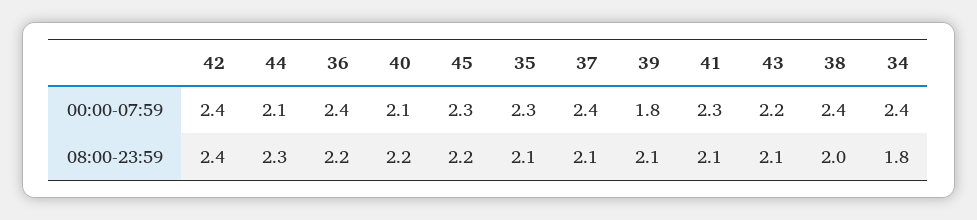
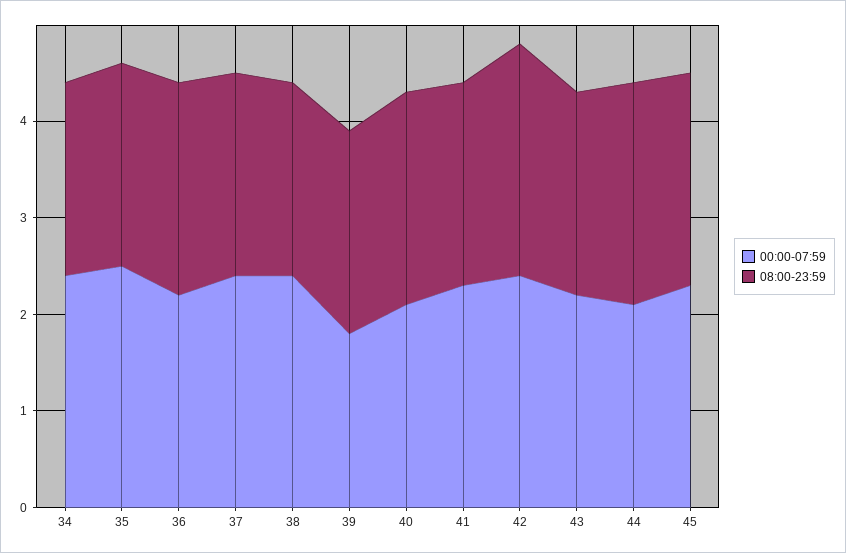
00:00-07:59, 36: 2.4 -> 2.2
00:00-07:59, 35: 2.3 -> 2.5
08:00-23:59, 34: 1.8 -> 2

